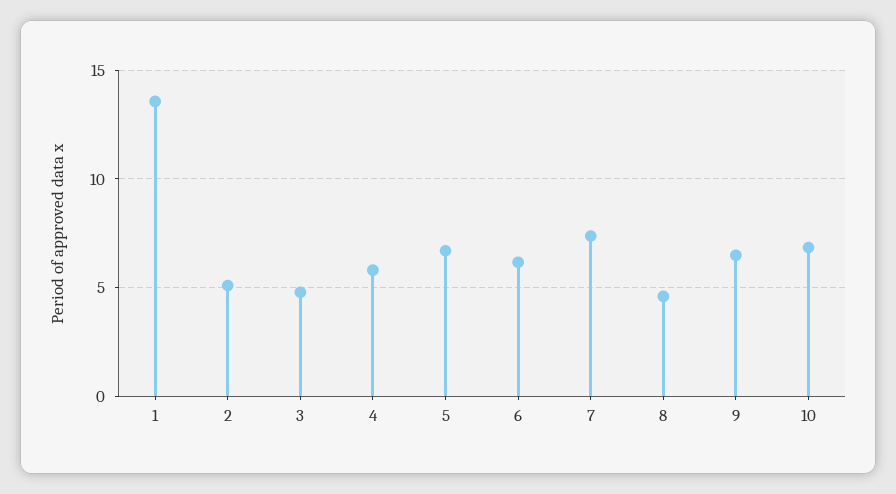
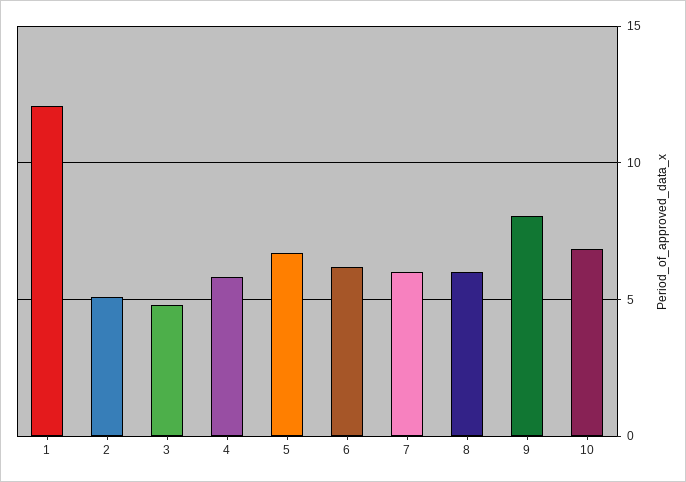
1: 13.5 -> 12
7: 7.5 -> 6
8: 4.5 -> 6
9: 6.5 -> 8

